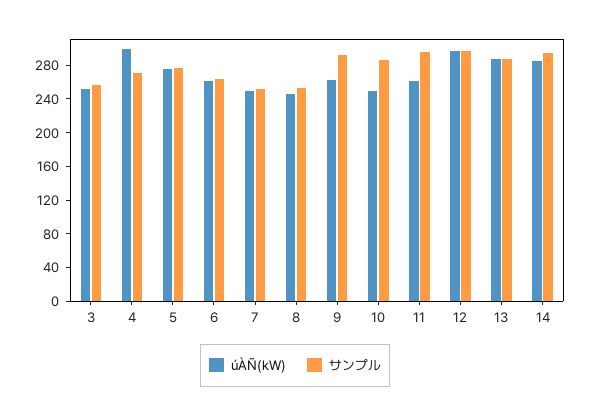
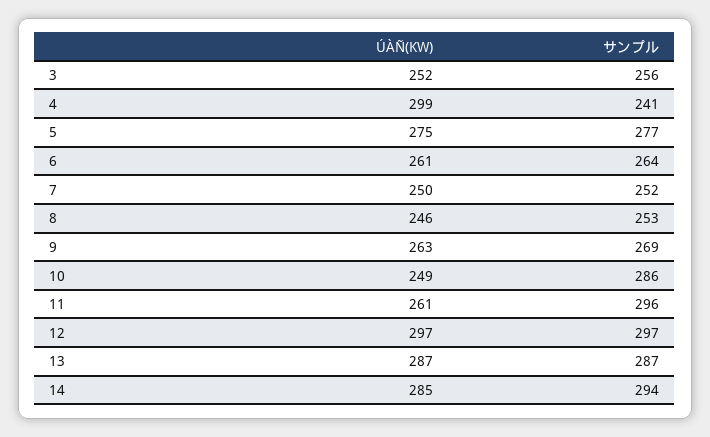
サンプル, 4: 270 -> 241
サンプル, 9: 290 -> 269

